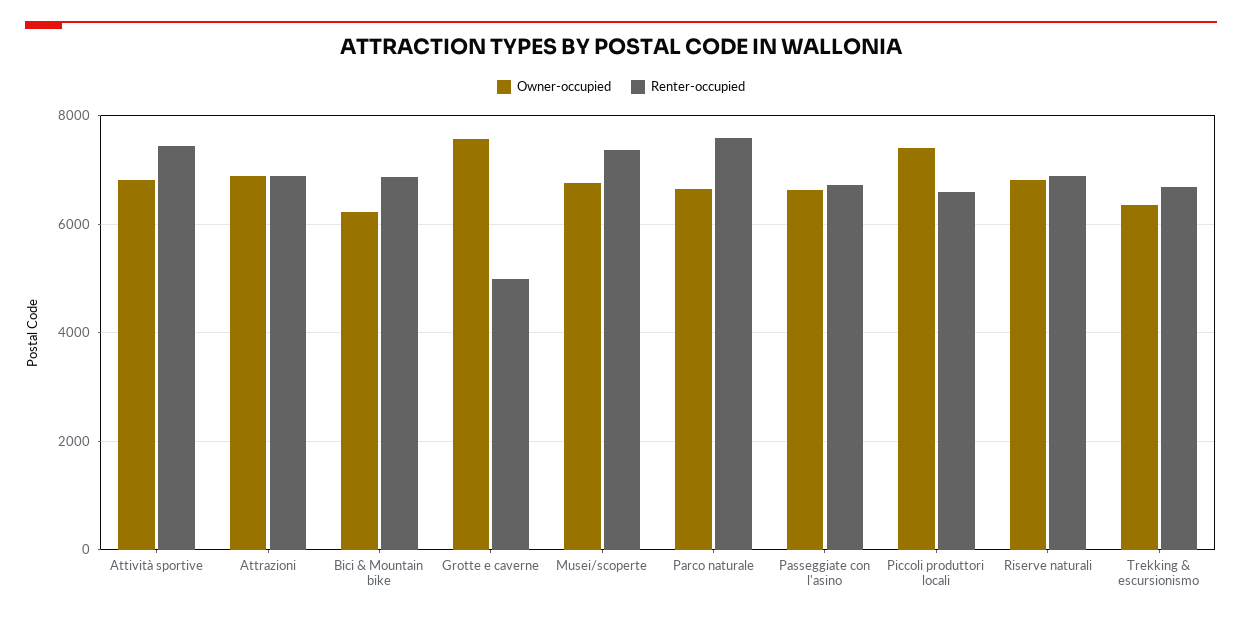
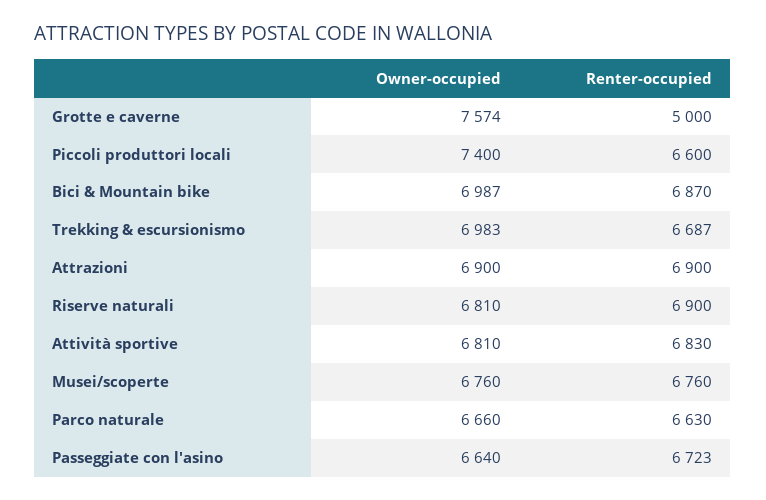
Renter-occupied, Attività sportive: 7400 -> 6830
Owner-occupied, Bici & Mountain bike: 6200 -> 6987
Renter-occupied, Musei/scoperte: 7400 -> 6760
Renter-occupied, Parco naturale: 7600 -> 6630
Owner-occupied, Trekking & escursionismo: 6400 -> 6983

